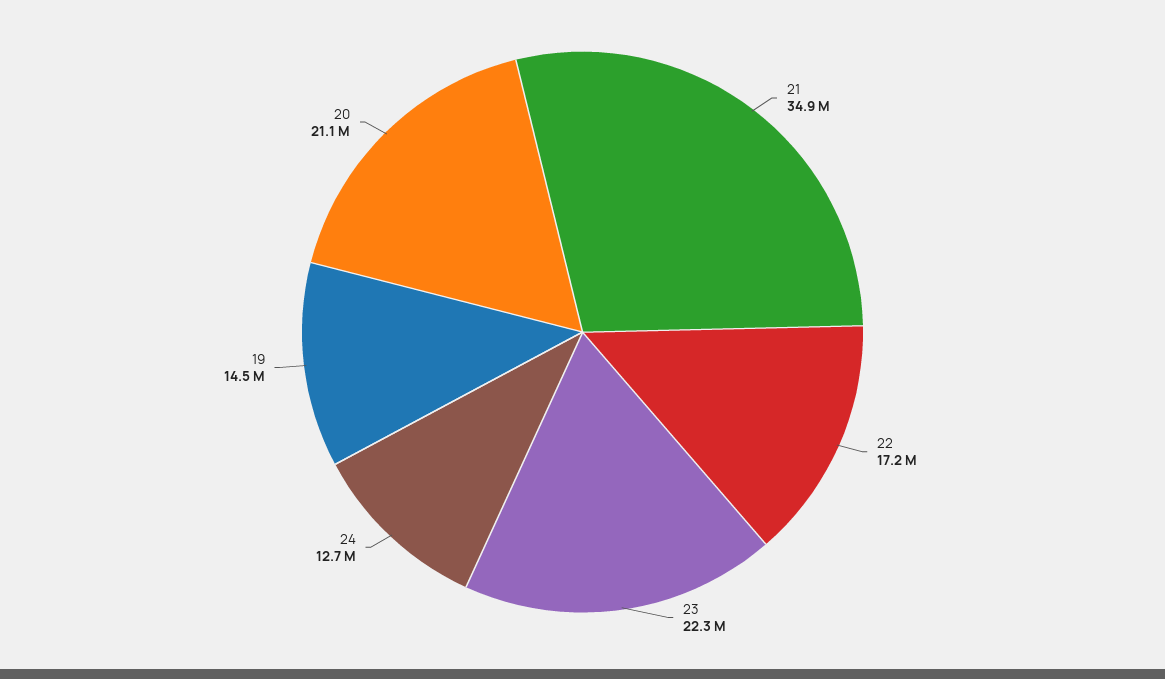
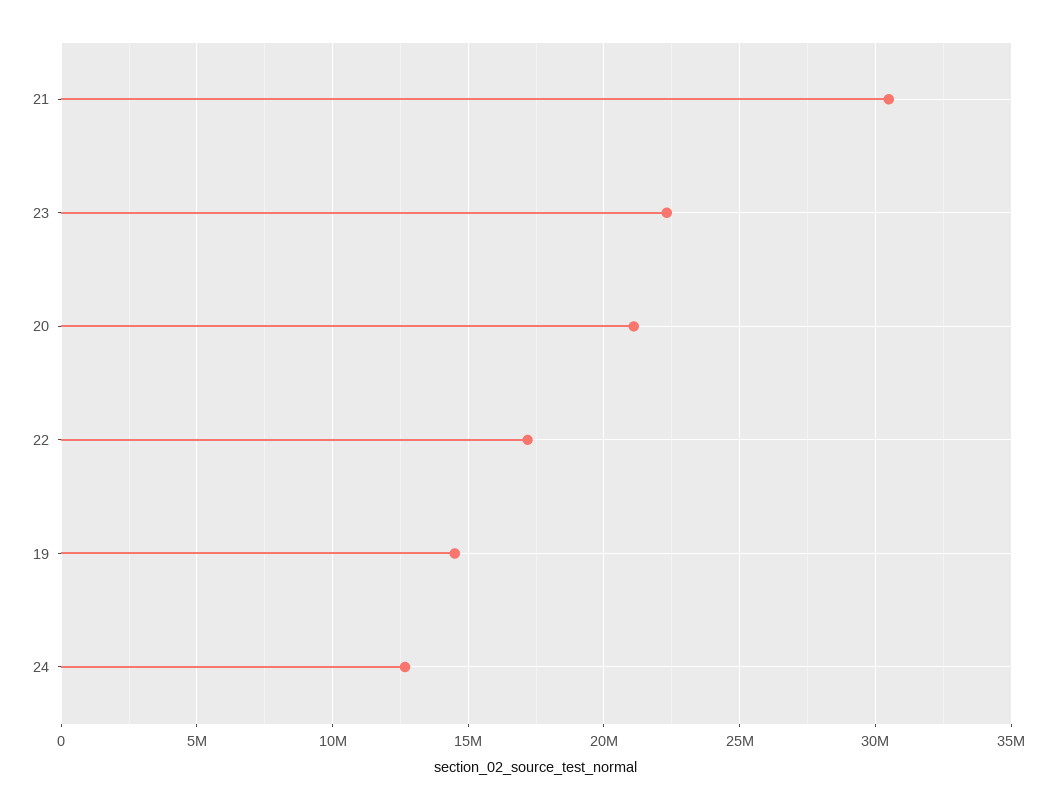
21: 34900000 -> 30500000

